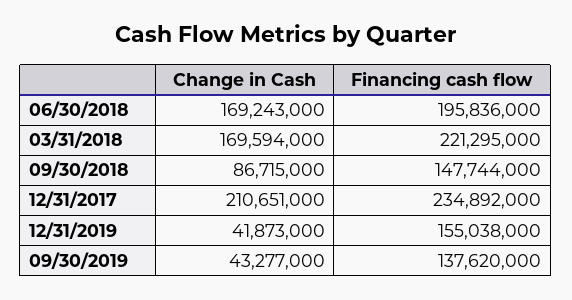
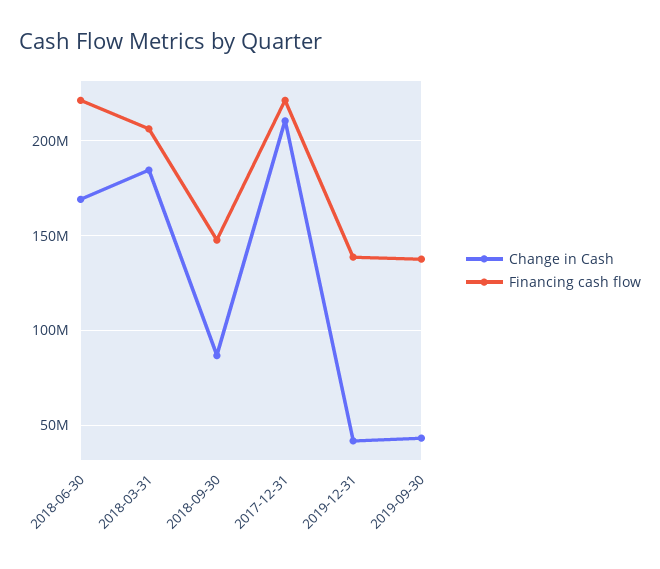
Financing cash flow, 06/30/2018: 195836000 -> 220000000
Change in Cash, 03/31/2018: 169594000 -> 185000000
Financing cash flow, 03/31/2018: 221295000 -> 205000000
Financing cash flow, 12/31/2017: 234892000 -> 220000000
Financing cash flow, 12/31/2019: 155038000 -> 140000000

